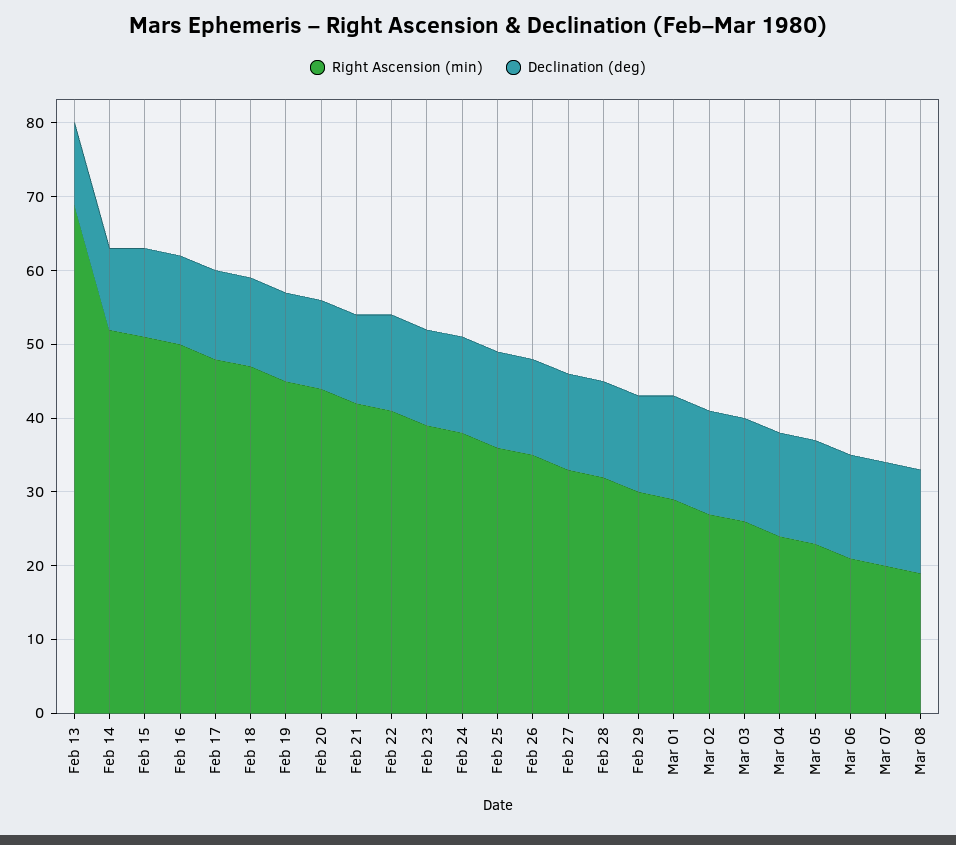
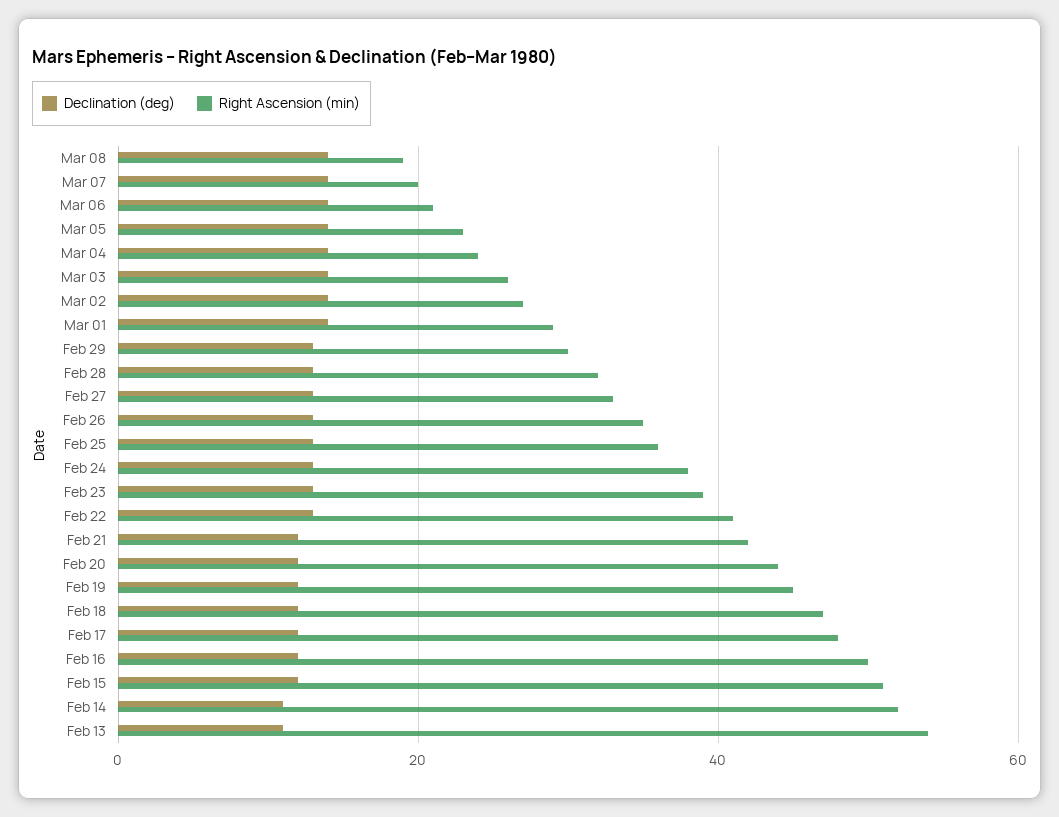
Right Ascension (min), Feb 13: 70 -> 55

